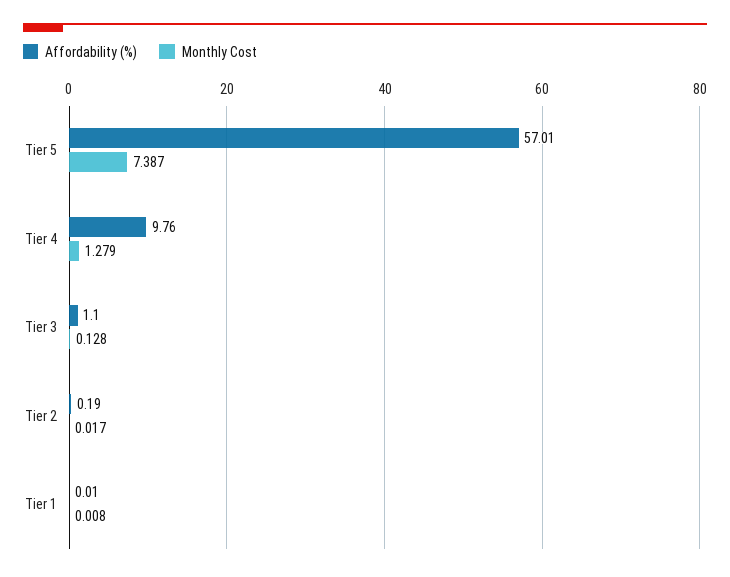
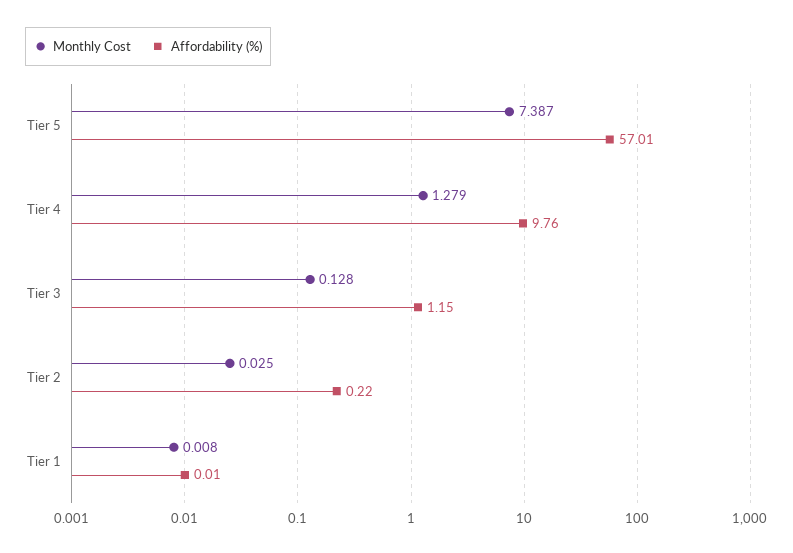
Affordability (%), Tier 3: 1.1 -> 1.15
Affordability (%), Tier 2: 0.19 -> 0.22
Monthly Cost, Tier 2: 0.017 -> 0.025

